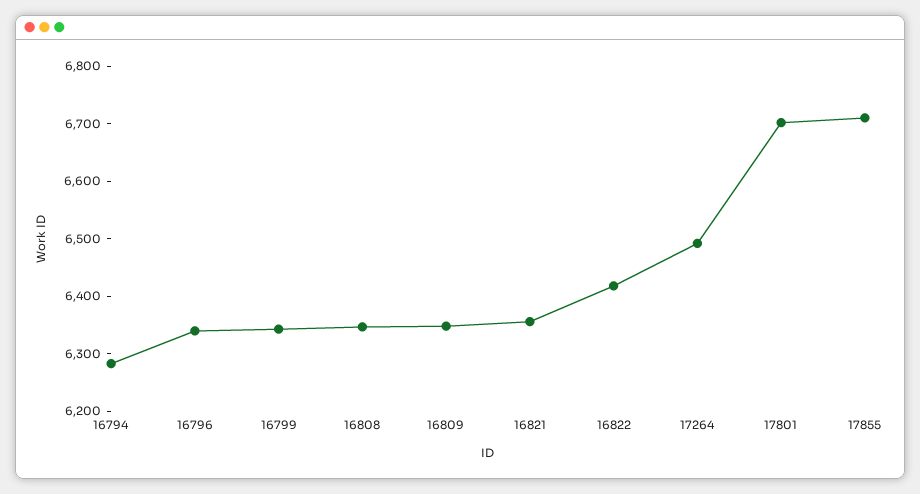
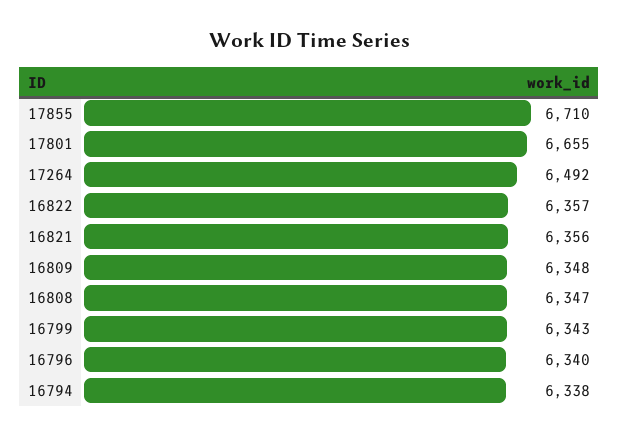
16794: 6280 -> 6338
16822: 6420 -> 6357
17801: 6700 -> 6655

